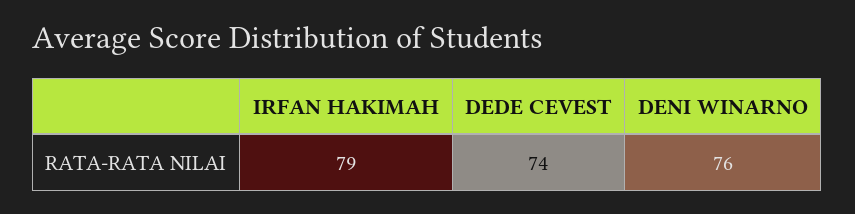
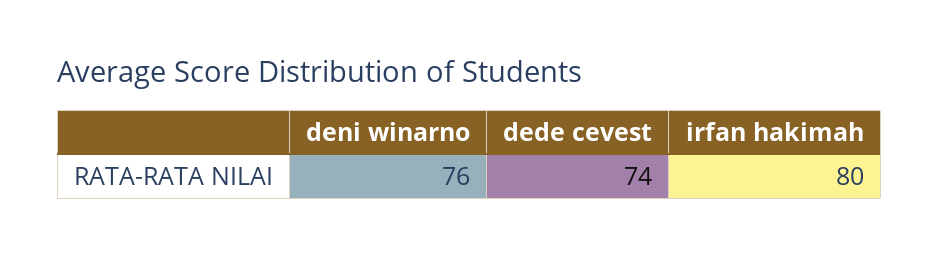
IRFAN HAKIMAH: 79 -> 80

